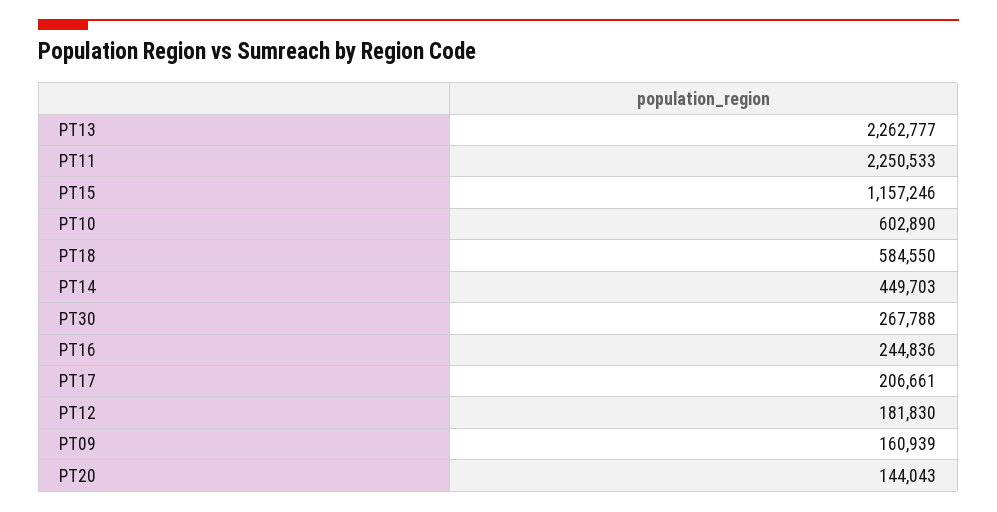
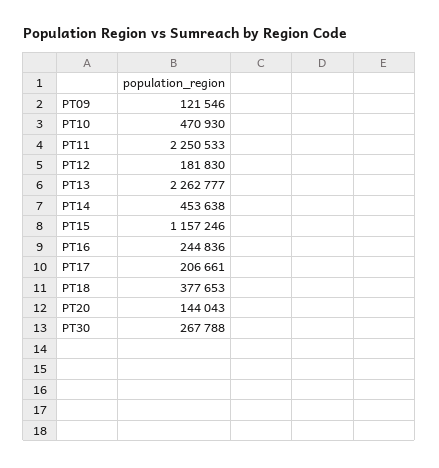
PT10: 602890 -> 470930
PT18: 584550 -> 377653
PT14: 449703 -> 453638
PT09: 160939 -> 121546

